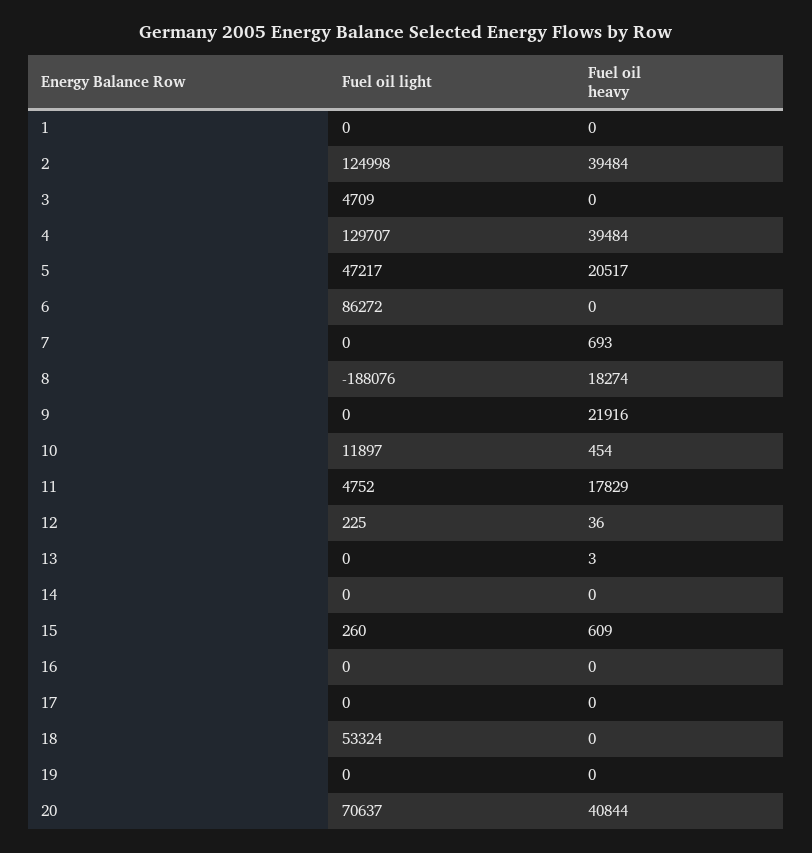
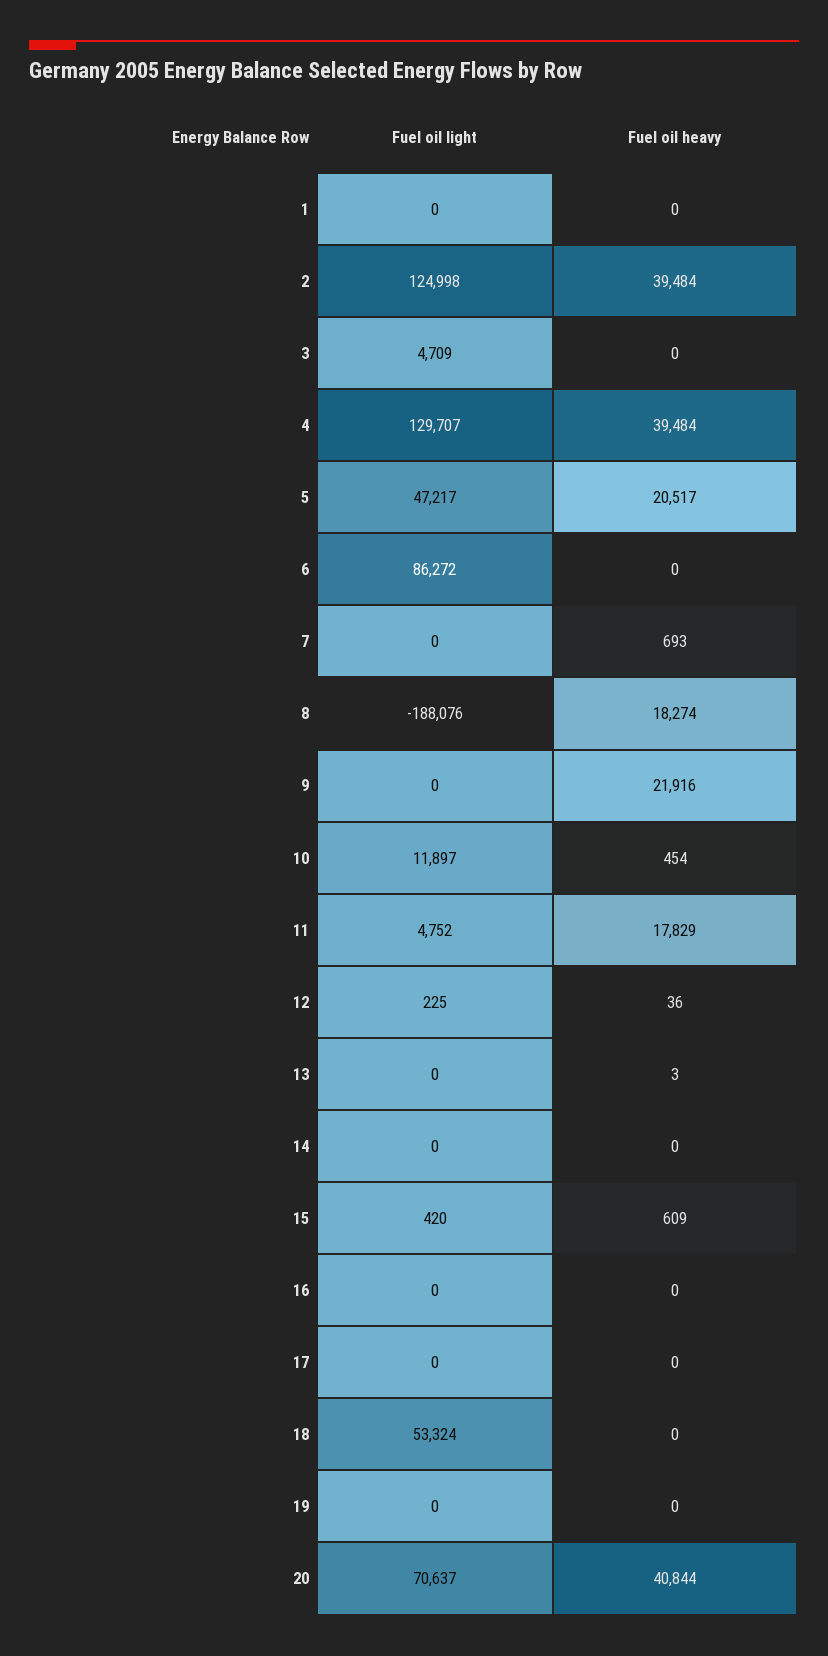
Fuel oil light, 15: 260 -> 420

